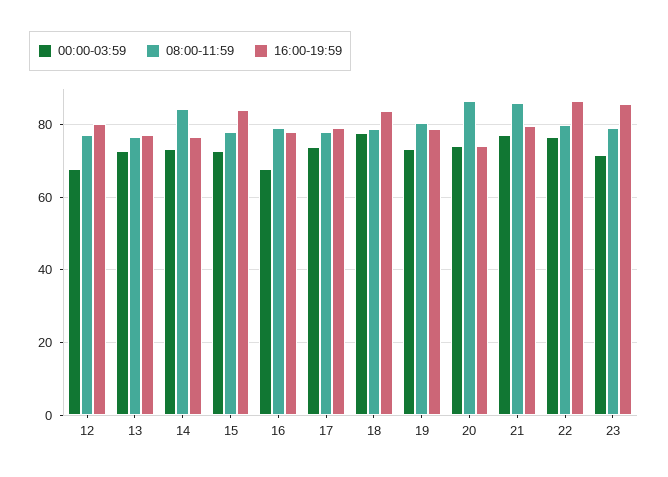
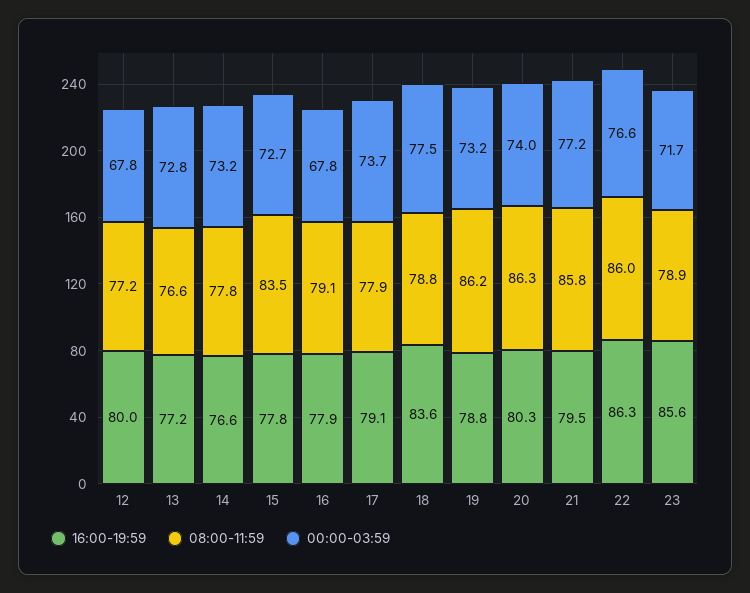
08:00-11:59, 14: 84 -> 77.8
08:00-11:59, 15: 78 -> 83.5
16:00-19:59, 15: 84 -> 77.8
08:00-11:59, 19: 80 -> 86.2
16:00-19:59, 20: 74 -> 80.3
08:00-11:59, 22: 80 -> 86

